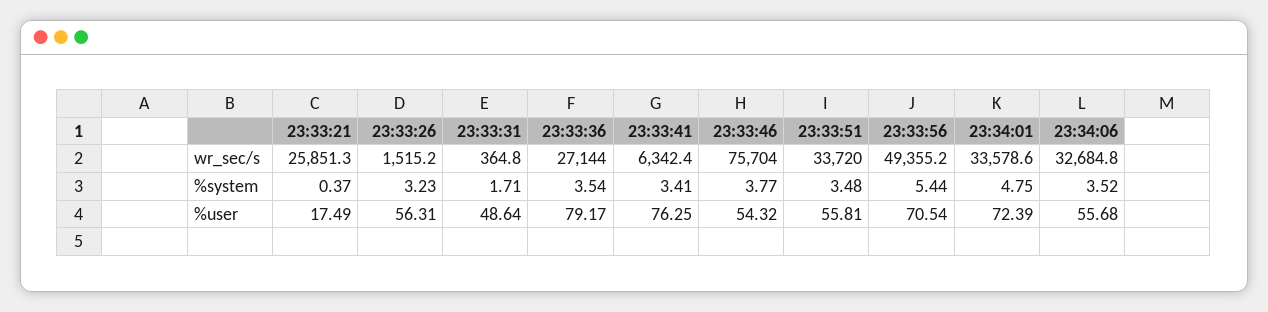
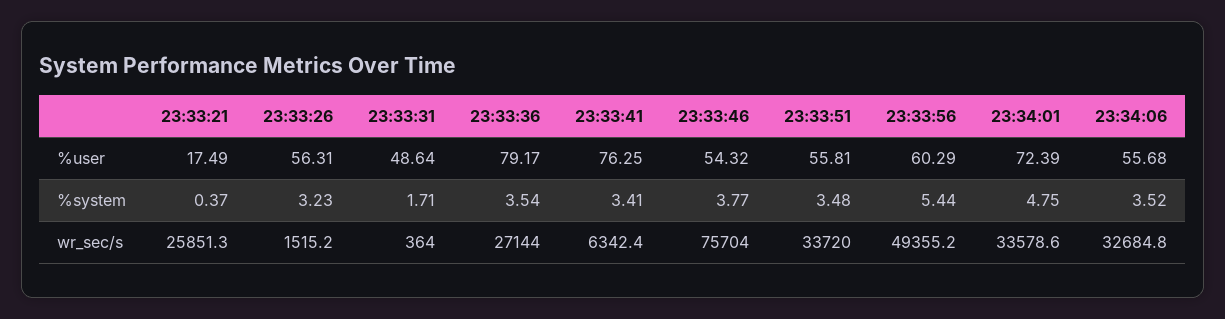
23:33:31, wr_sec/s: 364.8 -> 364
23:33:56, %user: 70.54 -> 60.29

